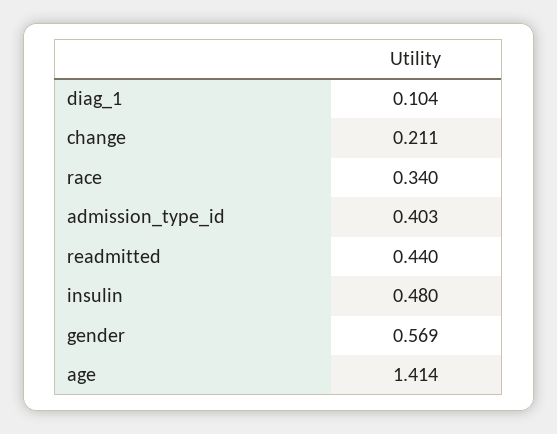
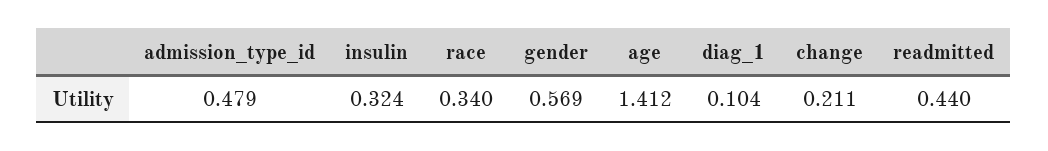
admission_type_id: 0.403 -> 0.479
insulin: 0.48 -> 0.324
age: 1.414 -> 1.412

